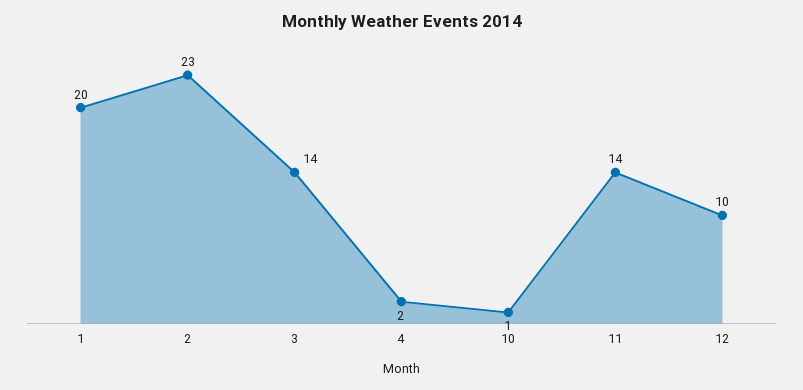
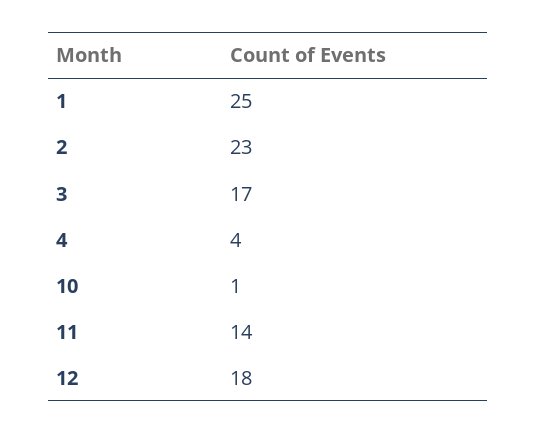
1: 20 -> 25
3: 14 -> 17
4: 2 -> 4
12: 10 -> 18

